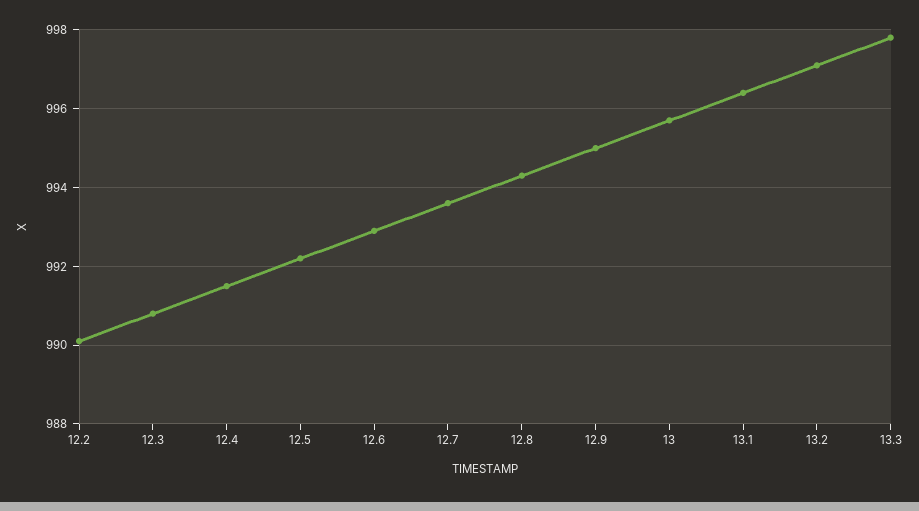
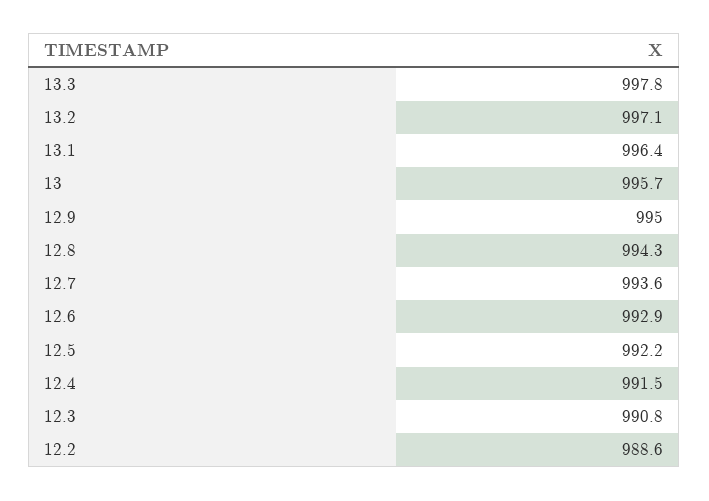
12.2: 990 -> 988.6

